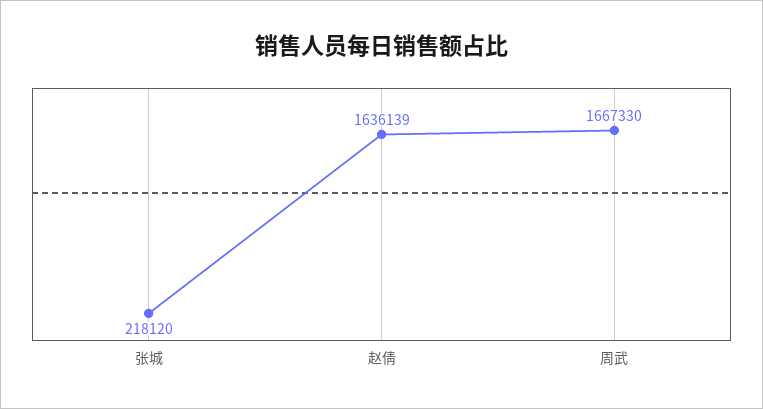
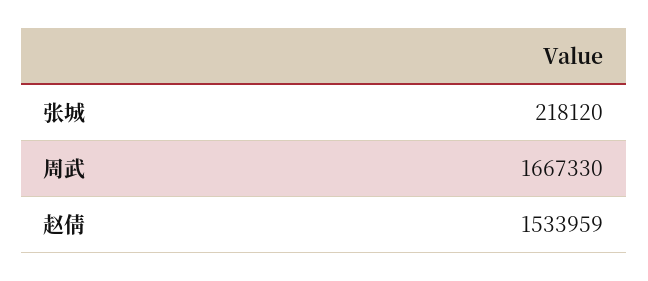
赵倩: 1636139 -> 1533959

